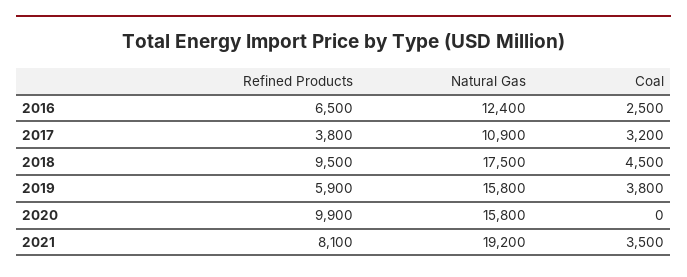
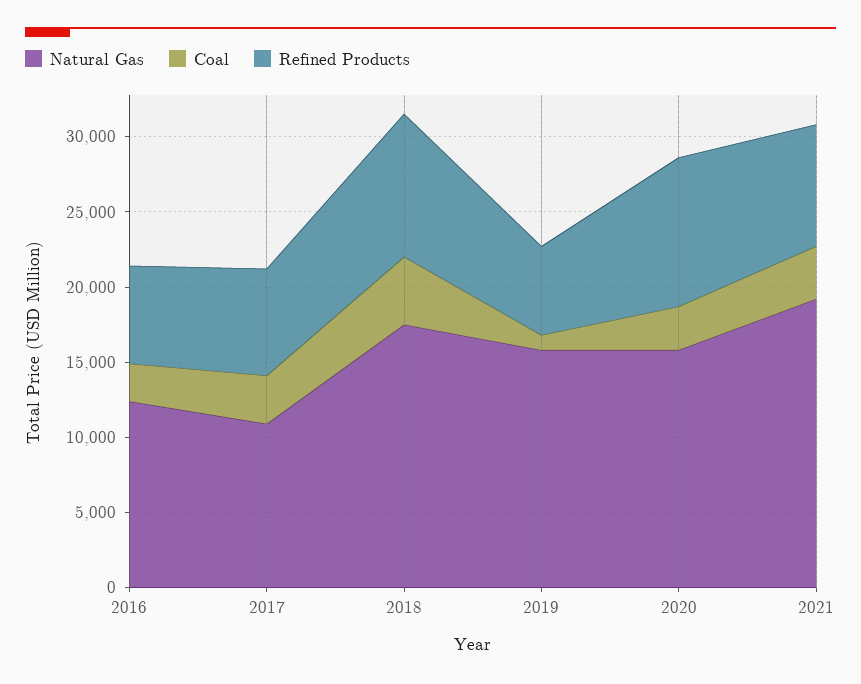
Refined Products, 2017: 3800 -> 7000
Coal, 2019: 3800 -> 1000
Coal, 2020: 0 -> 3000

